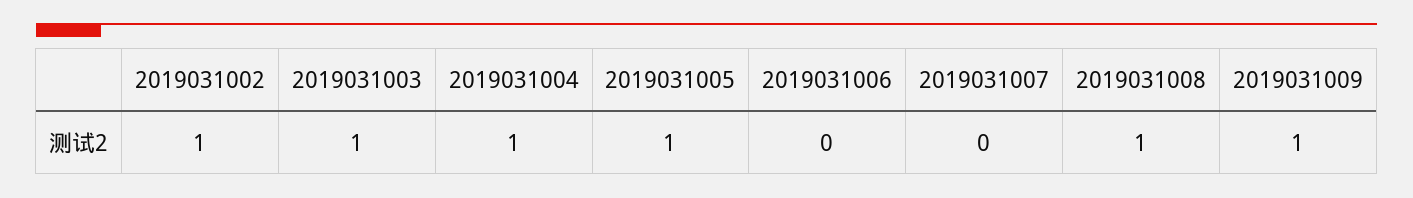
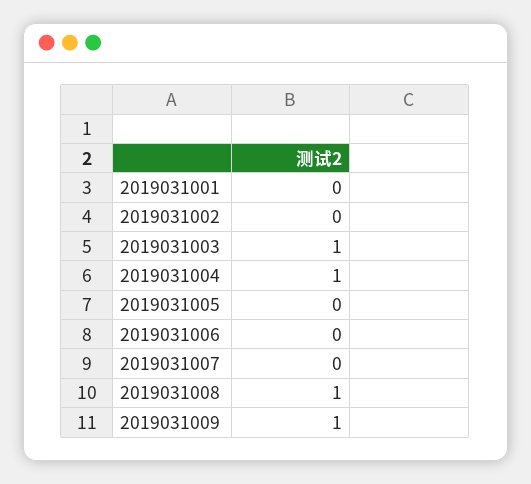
2019031002: 1 -> 0
2019031005: 1 -> 0
2019031001: none -> 0

